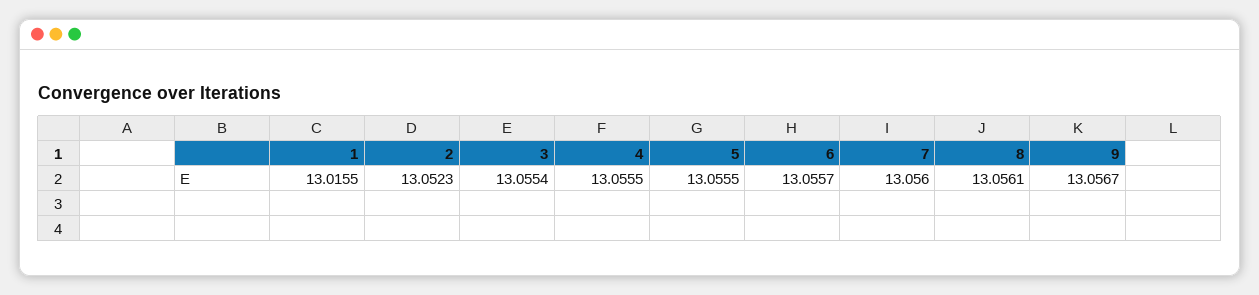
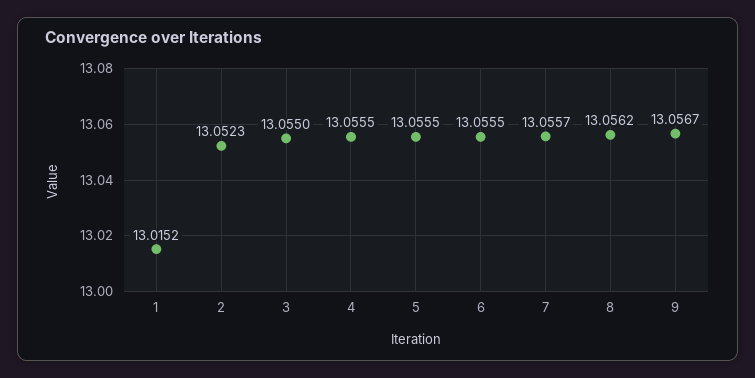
1: 13.0155 -> 13.0152
3: 13.0554 -> 13.055
6: 13.0557 -> 13.0555
7: 13.056 -> 13.0557
8: 13.0561 -> 13.0562

